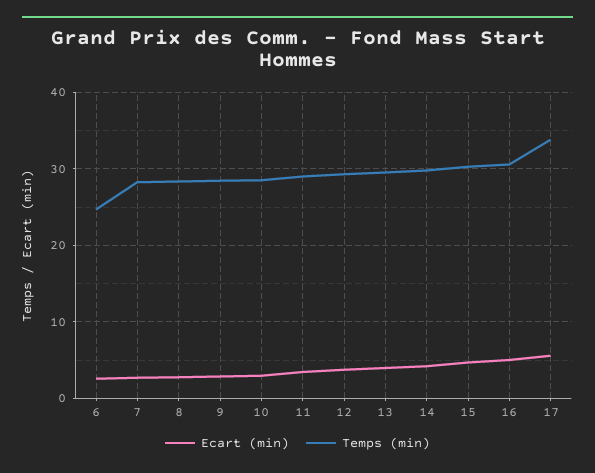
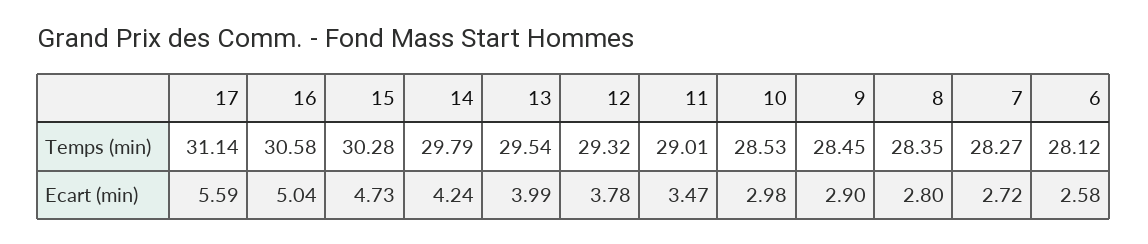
Temps (min), 6: 25 -> 28.12
Temps (min), 17: 34 -> 31.14

